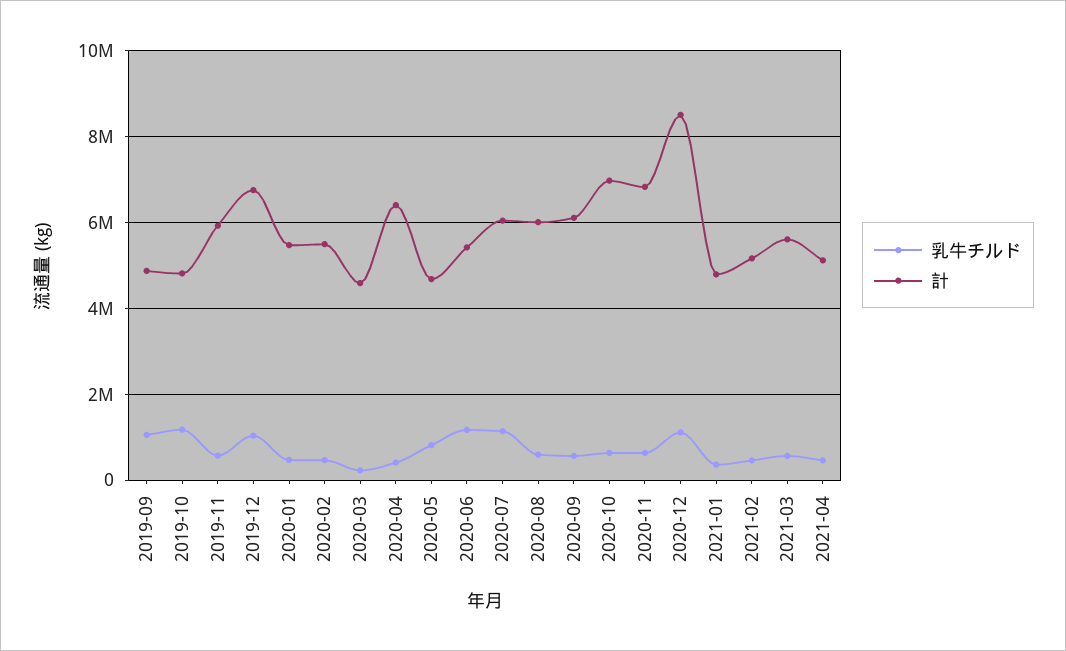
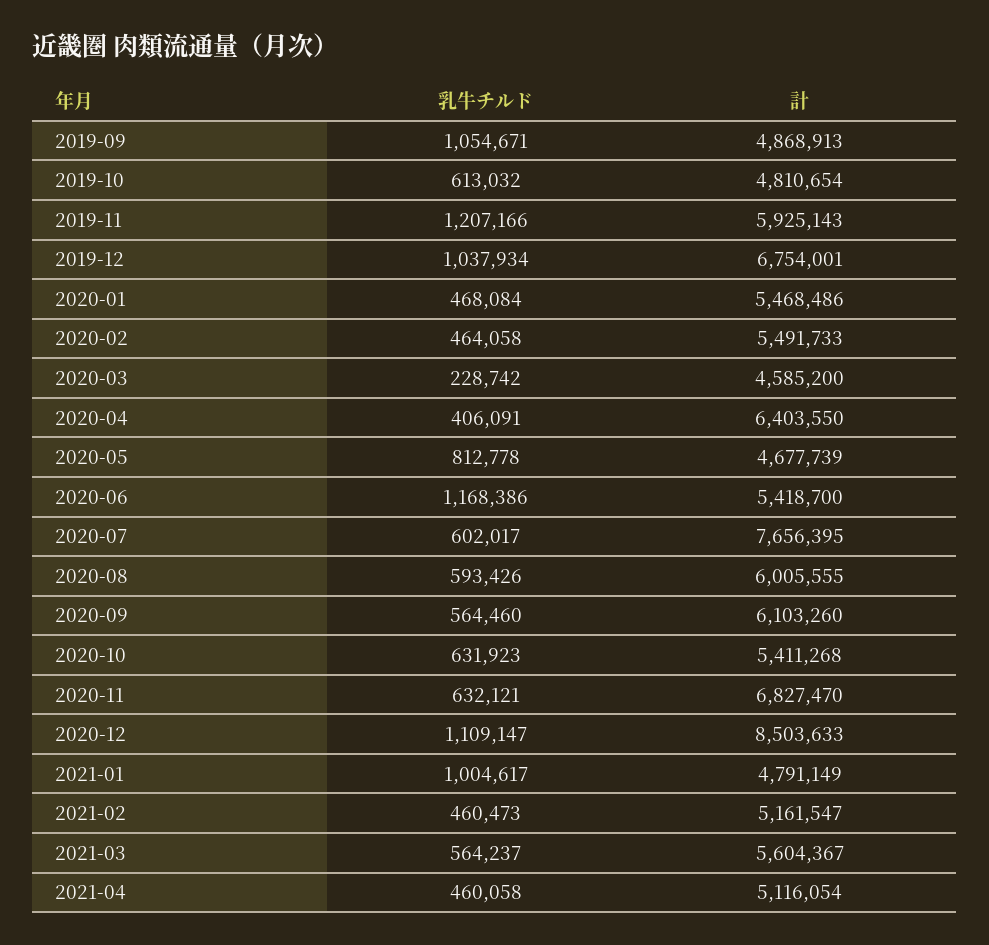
乳牛チルド, 2019-10: 1200000 -> 613032
乳牛チルド, 2019-11: 600000 -> 1207166
乳牛チルド, 2020-07: 1200000 -> 602017
計, 2020-07: 6000000 -> 7656395
計, 2020-10: 7000000 -> 5411268
乳牛チルド, 2021-01: 400000 -> 1004617

